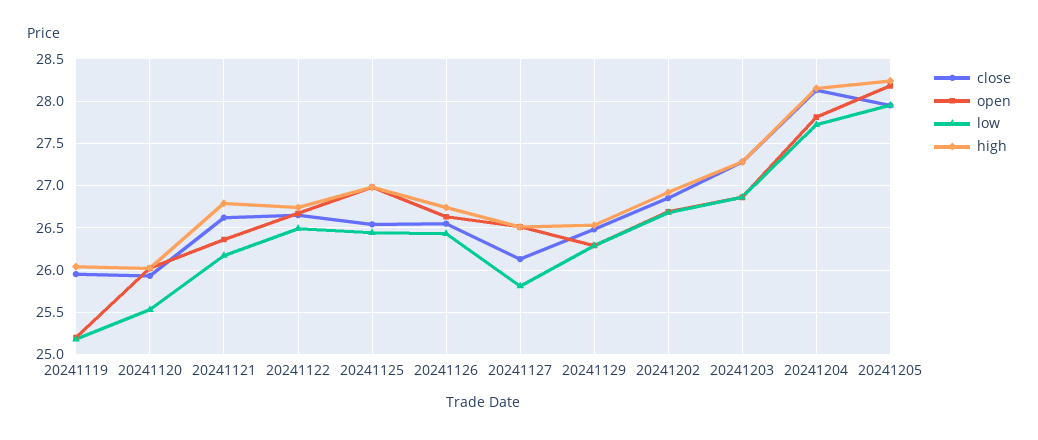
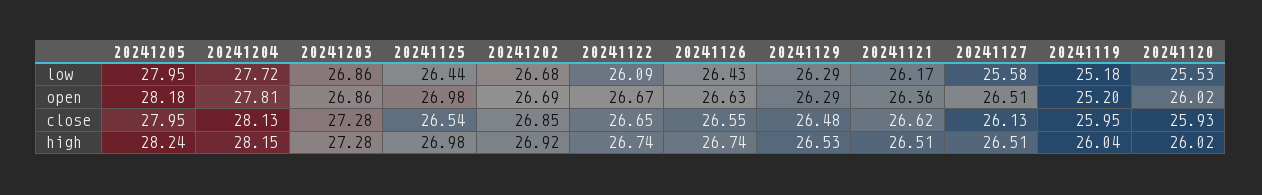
high, 20241121: 26.8 -> 26.51
low, 20241122: 26.5 -> 26.09
low, 20241127: 25.8 -> 25.58

